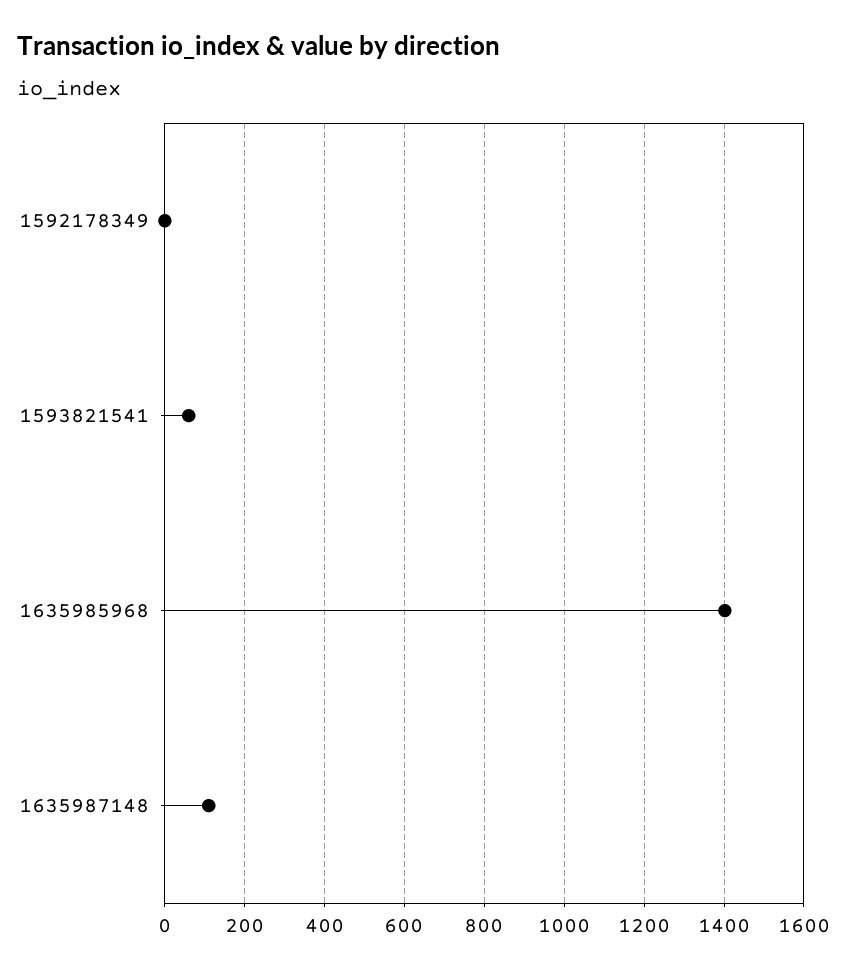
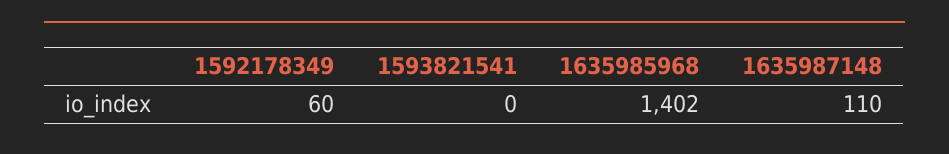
1592178349: 0 -> 60
1593821541: 60 -> 0

